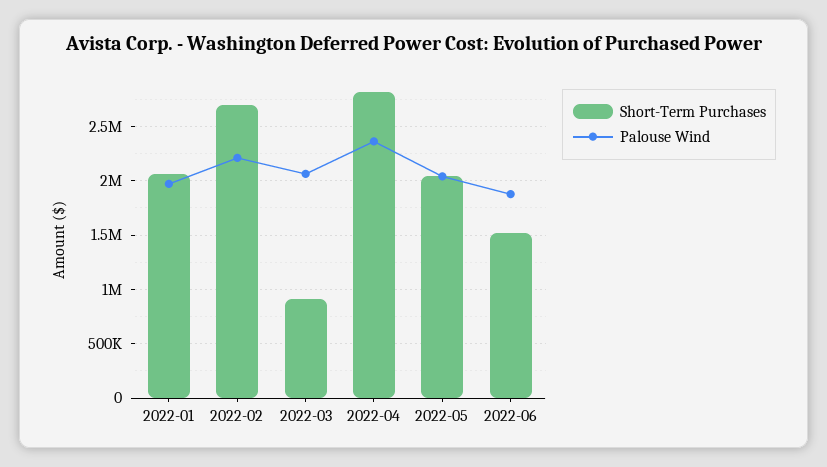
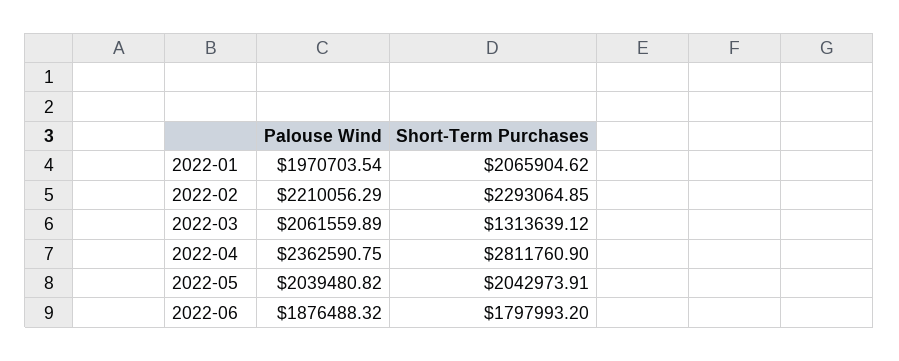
Short-Term Purchases, 2022-02: 2700000 -> 2293064.85
Short-Term Purchases, 2022-03: 900000 -> 1313639.12
Short-Term Purchases, 2022-06: 1500000 -> 1797993.2

